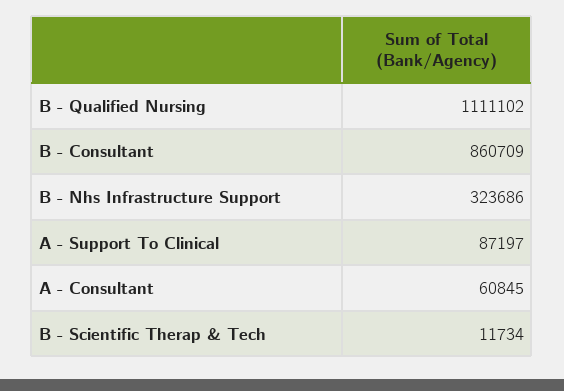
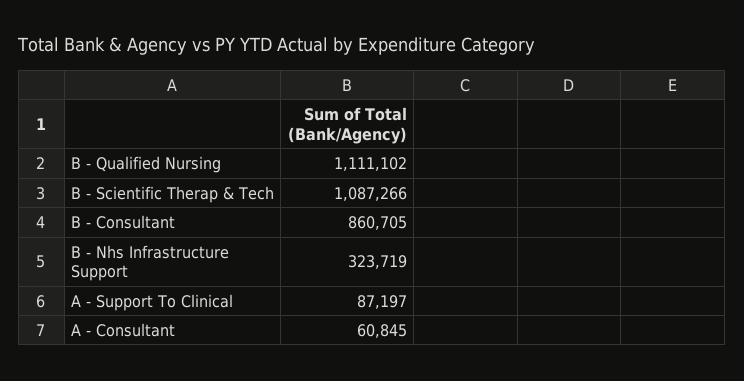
B - Consultant: 860709 -> 860705
B - Nhs Infrastructure Support: 323686 -> 323719
B - Scientific Therap & Tech: 11734 -> 1087266

